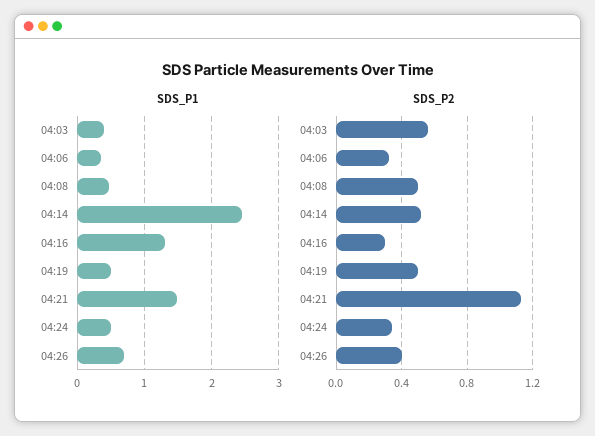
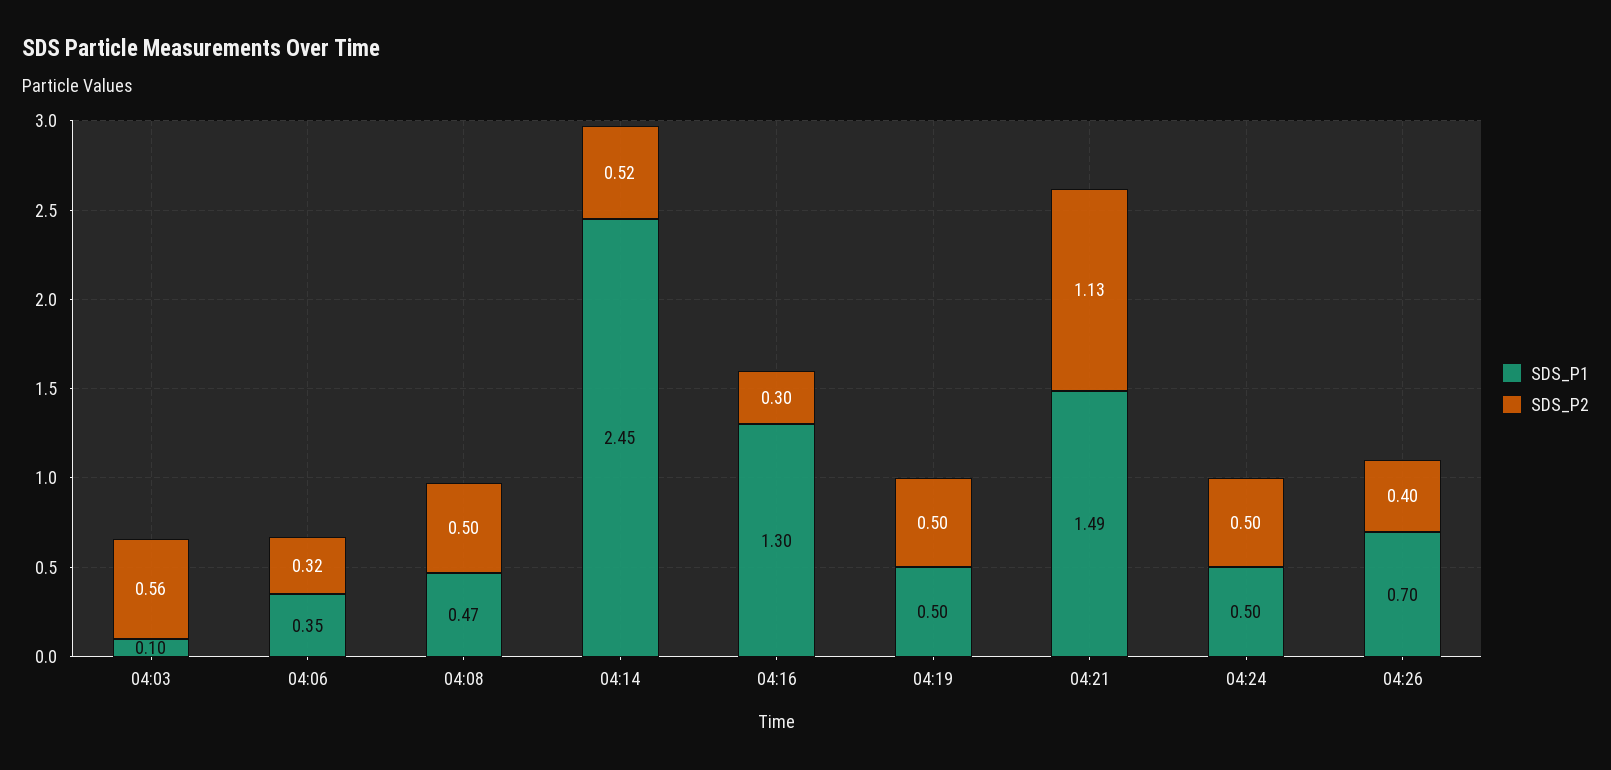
SDS_P1, 04:03: 0.4 -> 0.1
SDS_P2, 04:24: 0.35 -> 0.5

